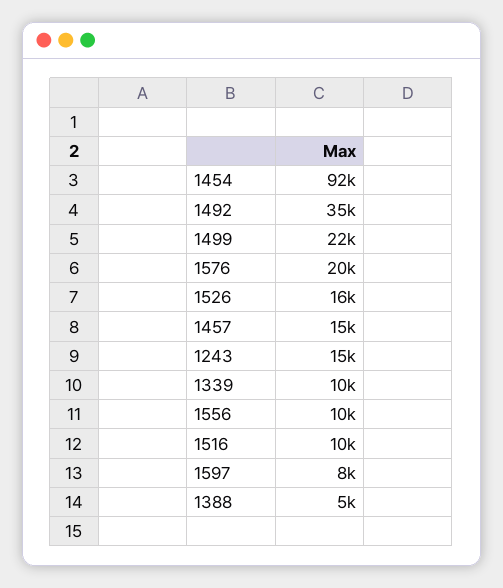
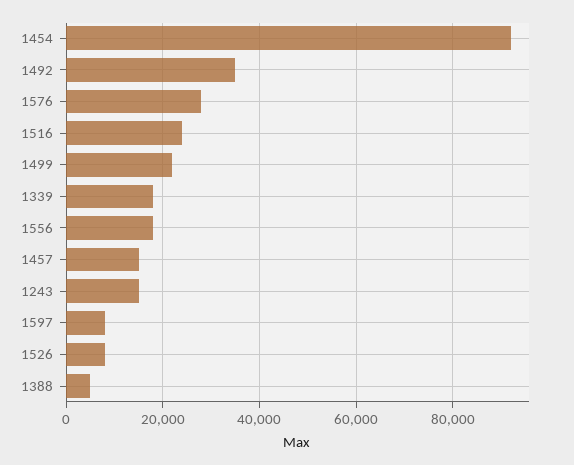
1576: 20000 -> 28000
1526: 16000 -> 8000
1339: 10000 -> 18000
1556: 10000 -> 18000
1516: 10000 -> 24000

